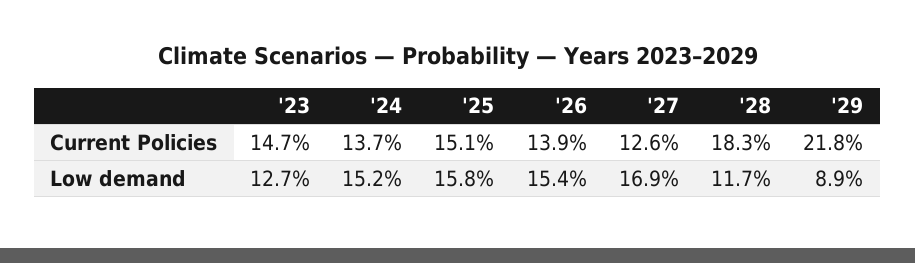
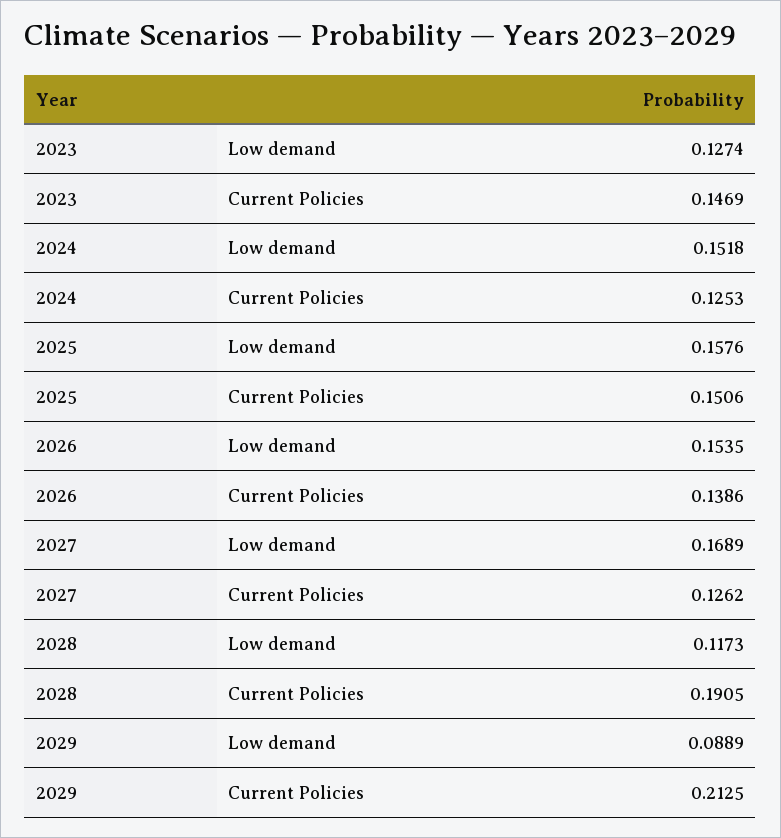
'24, Current Policies: 0.137 -> 0.1253
'28, Current Policies: 0.183 -> 0.1905
'29, Current Policies: 0.218 -> 0.2125

